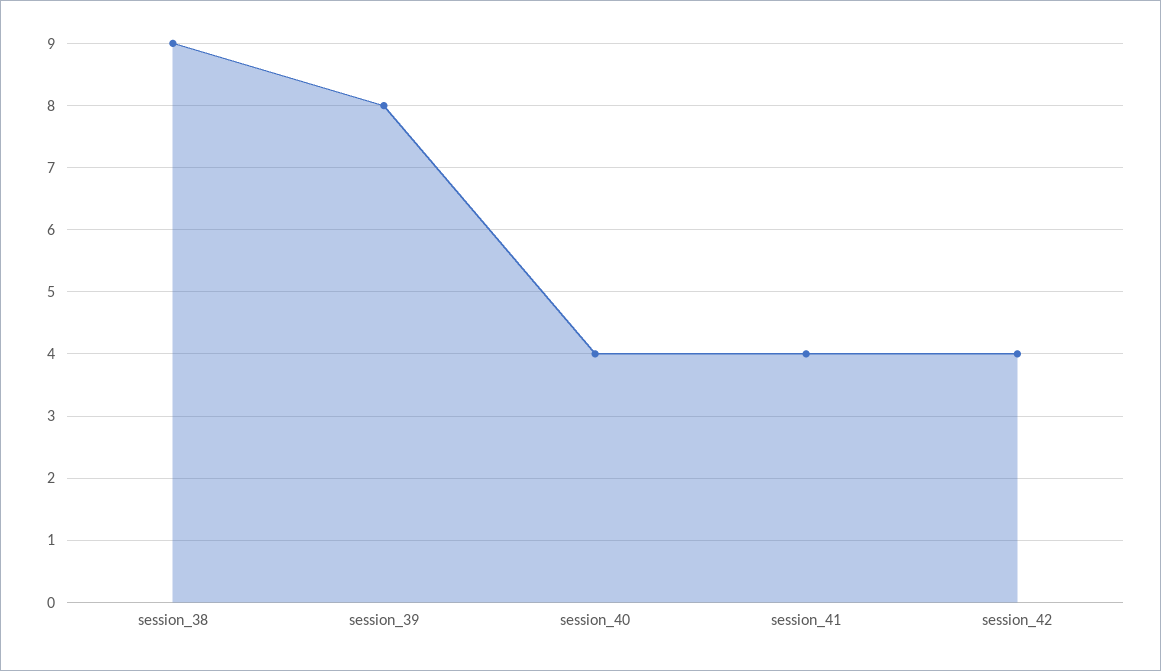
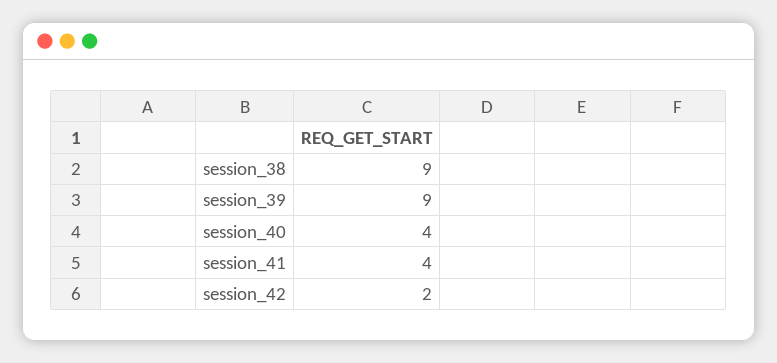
session_39: 8 -> 9
session_42: 4 -> 2

